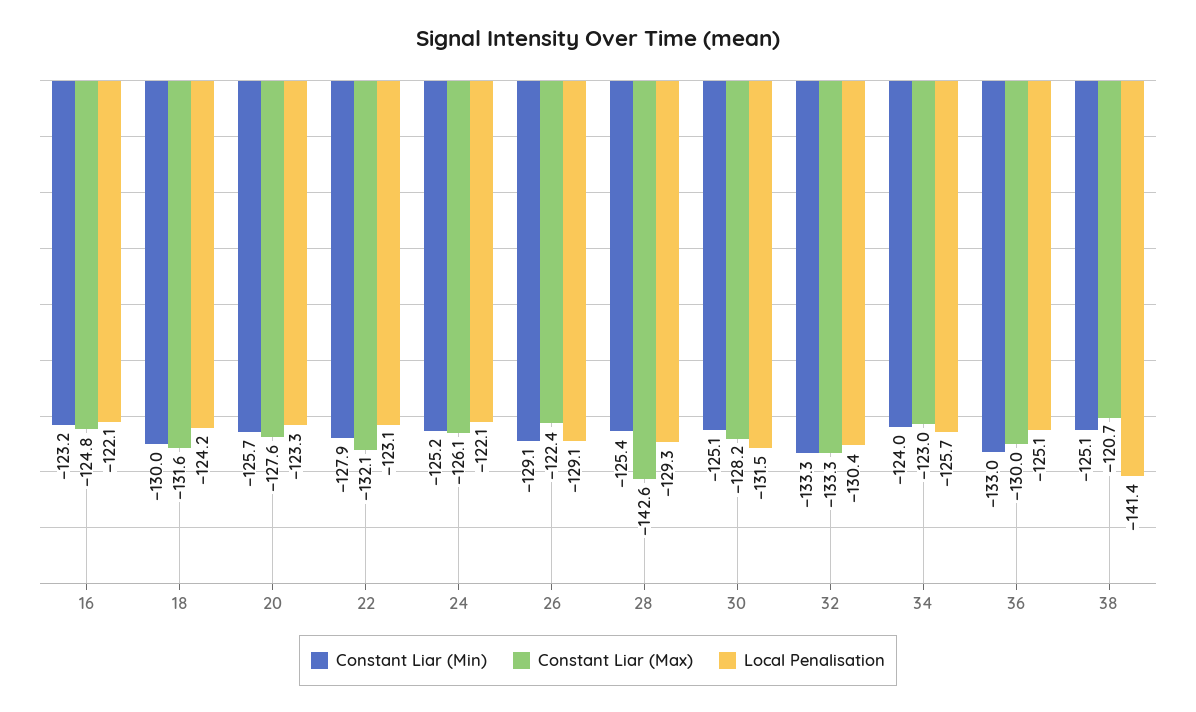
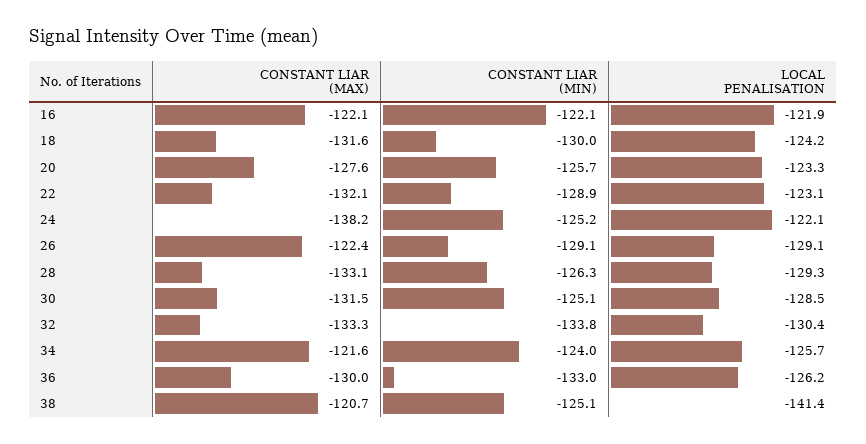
Constant Liar (Min), 16: -123.2 -> -122.1
Constant Liar (Max), 16: -124.8 -> -122.1
Local Penalisation, 16: -122.1 -> -121.9
Constant Liar (Min), 22: -127.9 -> -128.9
Constant Liar (Max), 24: -126.1 -> -138.2
Constant Liar (Min), 28: -125.4 -> -126.3
Constant Liar (Max), 28: -142.6 -> -133.1
Constant Liar (Max), 30: -128.2 -> -131.5
Local Penalisation, 30: -131.5 -> -128.5
Constant Liar (Min), 32: -133.3 -> -133.8
Constant Liar (Max), 34: -123 -> -121.6
Local Penalisation, 36: -125.1 -> -126.2

